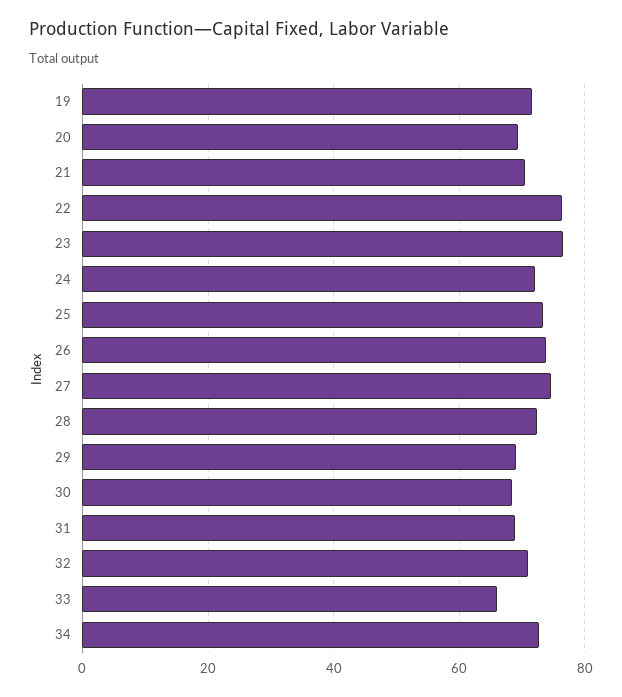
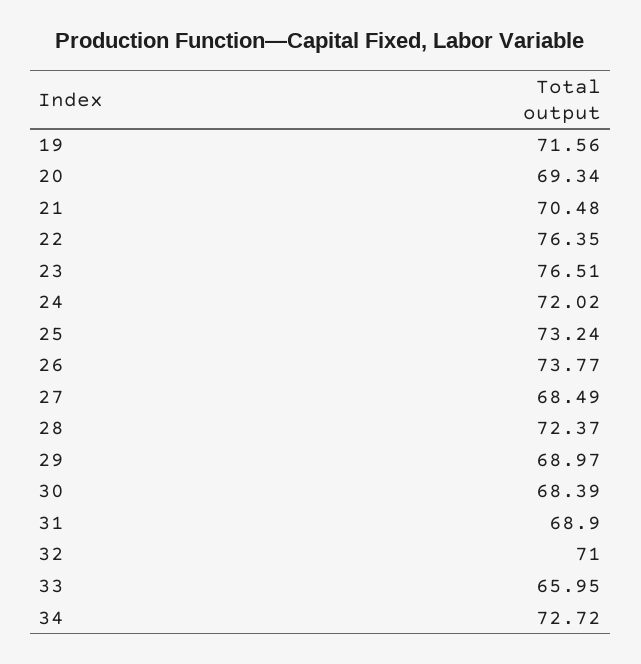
27: 74 -> 68.49

